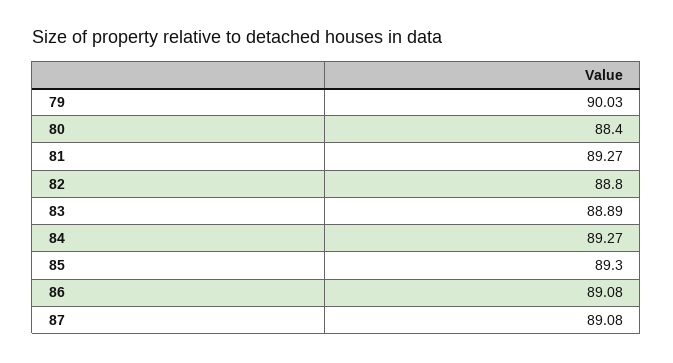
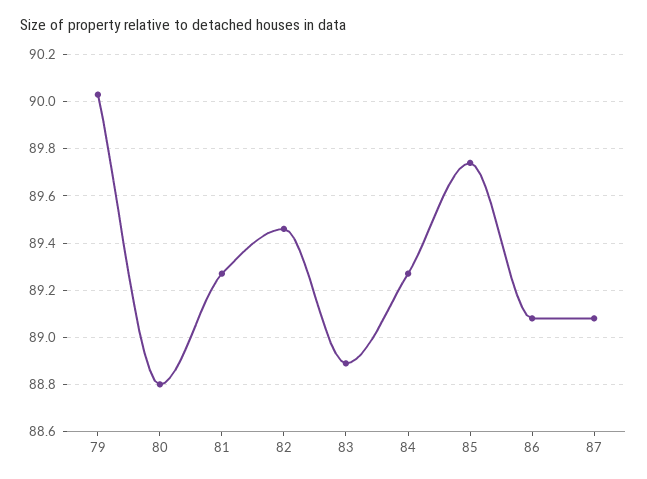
80: 88.4 -> 88.8
82: 88.8 -> 89.45
85: 89.3 -> 89.75

